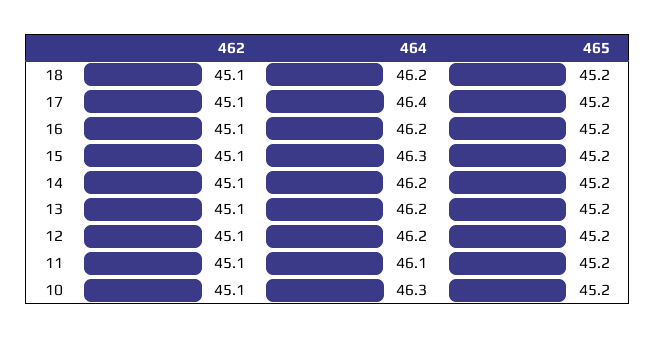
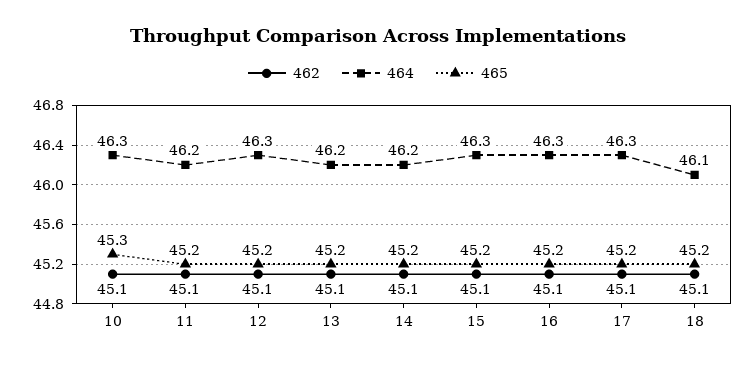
464, 18: 46.2 -> 46.1
464, 17: 46.4 -> 46.3
464, 16: 46.2 -> 46.3
464, 12: 46.2 -> 46.3
464, 11: 46.1 -> 46.2
465, 10: 45.2 -> 45.3

